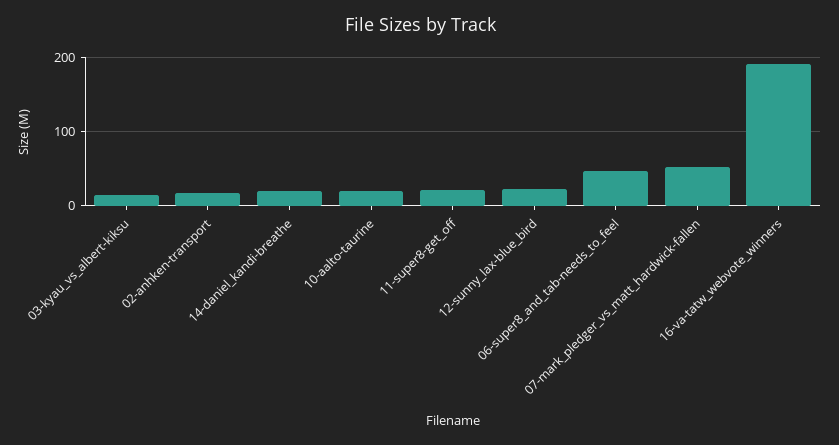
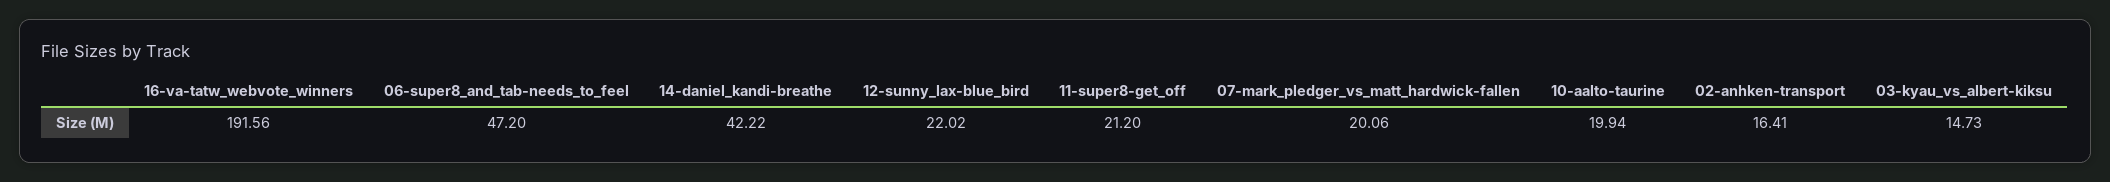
14-daniel_kandi-breathe: 20 -> 42.22
07-mark_pledger_vs_matt_hardwick-fallen: 50 -> 20.06

